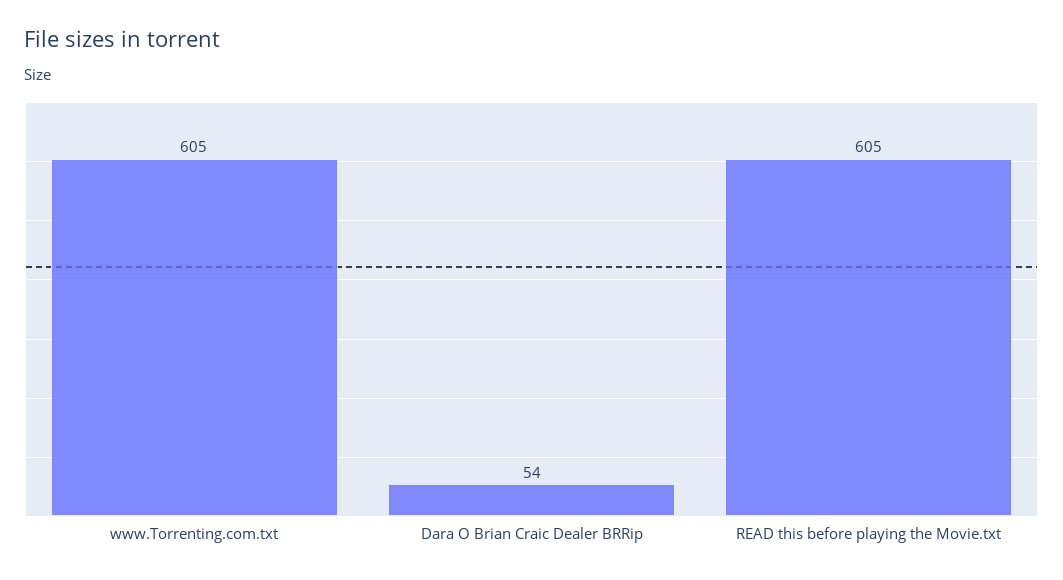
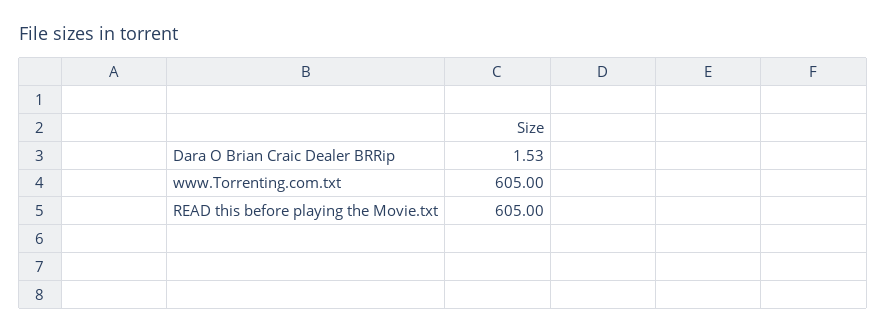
Dara O Brian Craic Dealer BRRip: 54 -> 1.53

